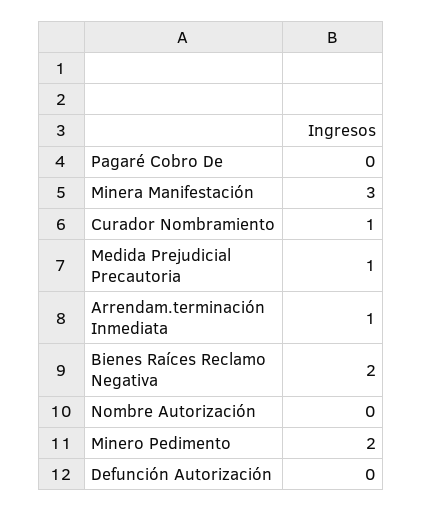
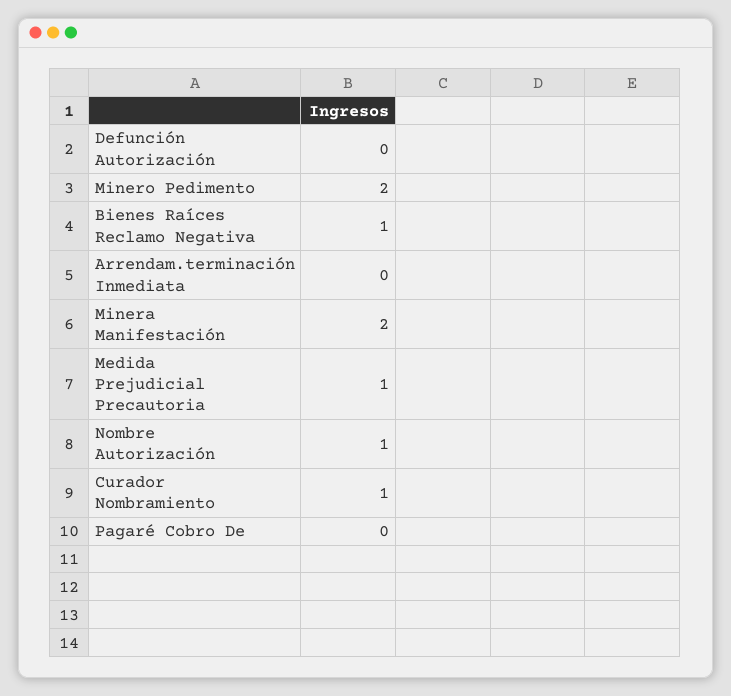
Minera Manifestación: 3 -> 2
Arrendam.terminación Inmediata: 1 -> 0
Bienes Raíces Reclamo Negativa: 2 -> 1
Nombre Autorización: 0 -> 1

